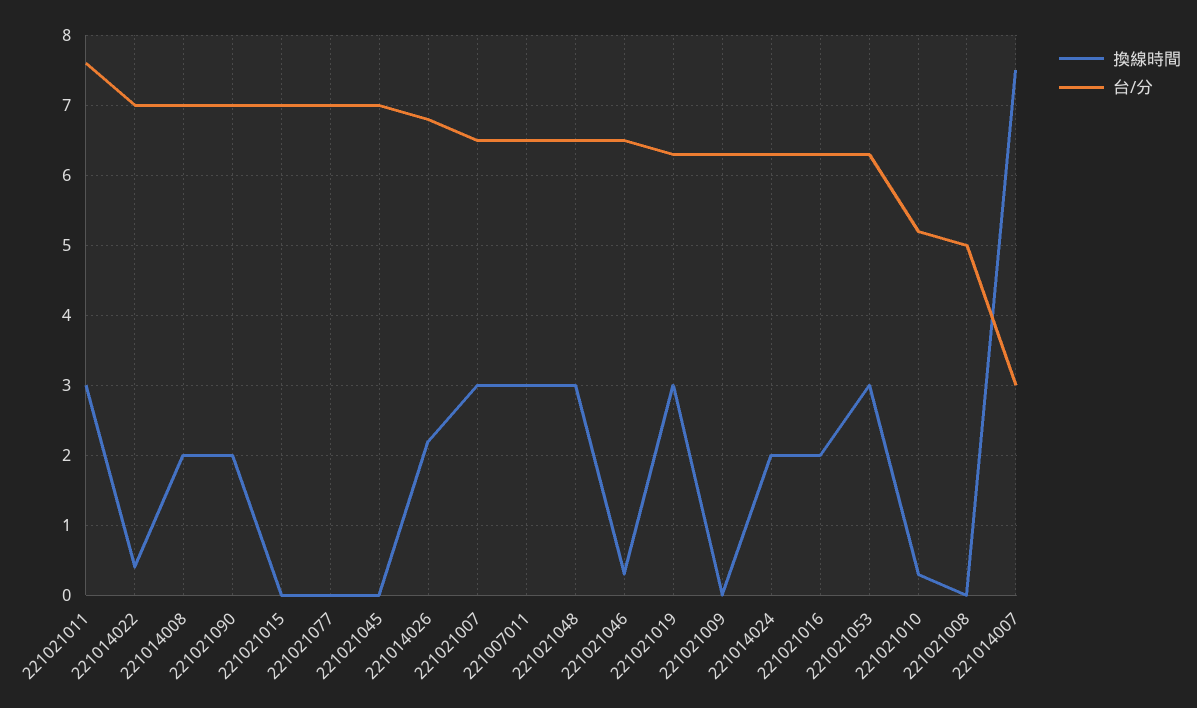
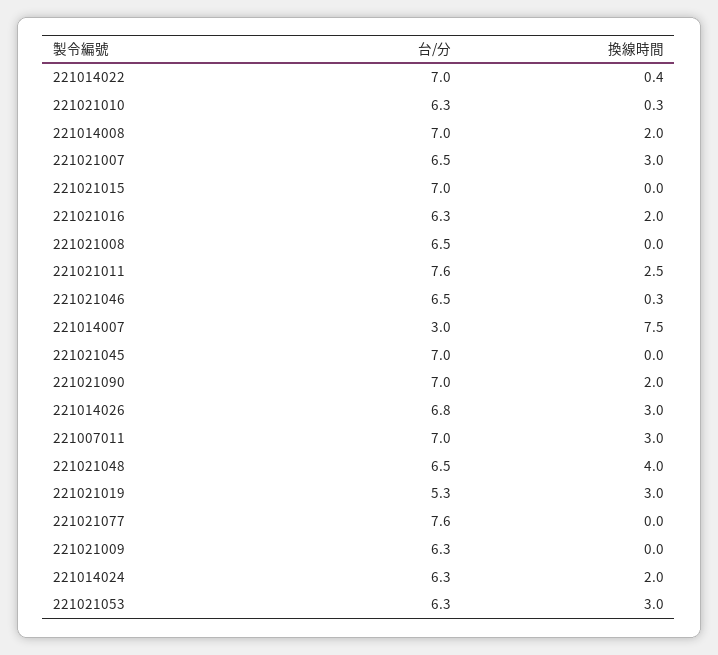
換線時間, 221021011: 3 -> 2.5
台/分, 221021077: 7 -> 7.6
換線時間, 221014026: 2.2 -> 3
台/分, 221007011: 6.5 -> 7
換線時間, 221021048: 3 -> 4
台/分, 221021019: 6.3 -> 5.3
台/分, 221021010: 5.2 -> 6.3
台/分, 221021008: 5 -> 6.5

